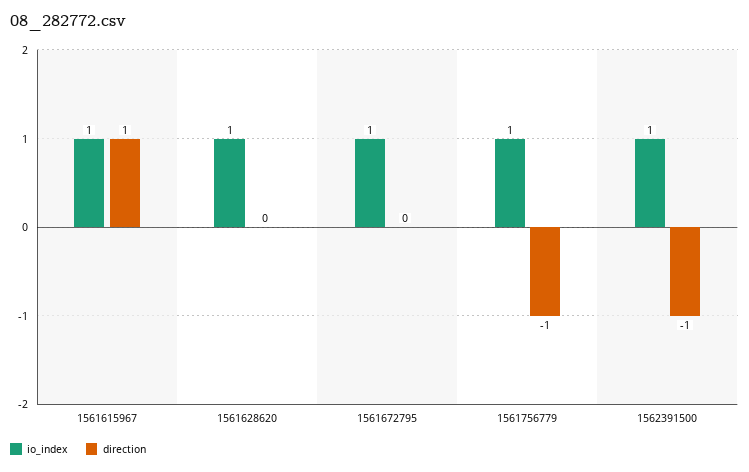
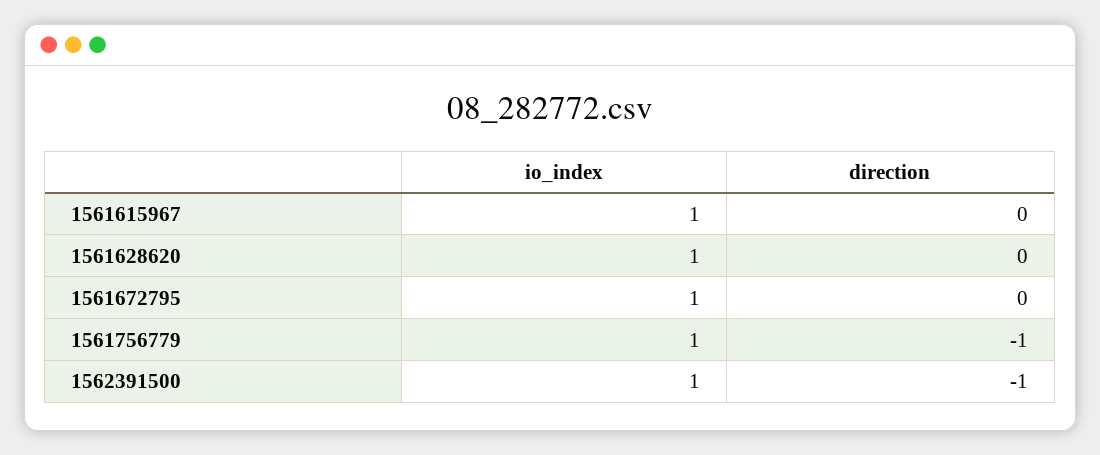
direction, 1561615967: 1 -> 0

